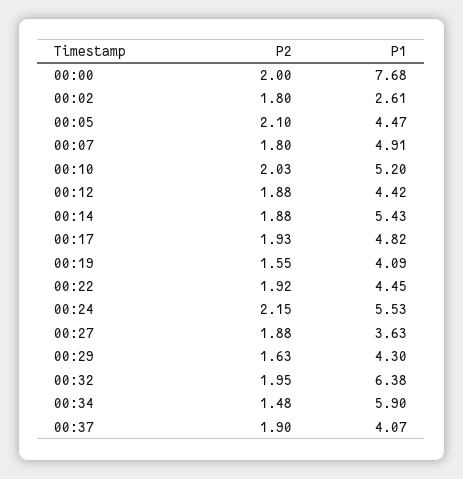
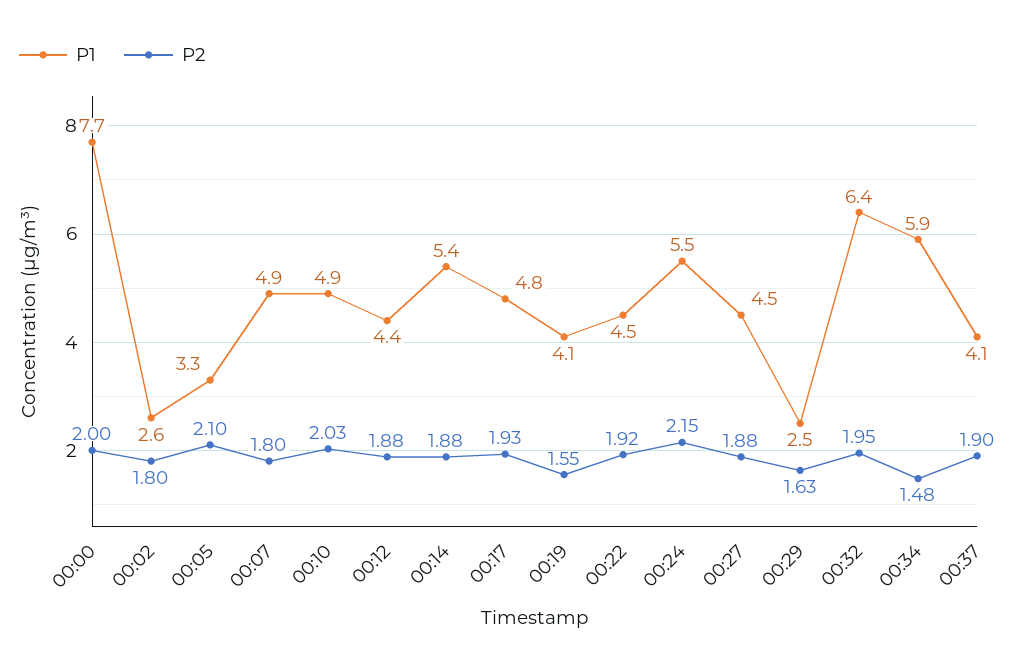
P1, 00:05: 4.47 -> 3.3
P1, 00:10: 5.2 -> 4.9
P1, 00:27: 3.63 -> 4.5
P1, 00:29: 4.3 -> 2.5

